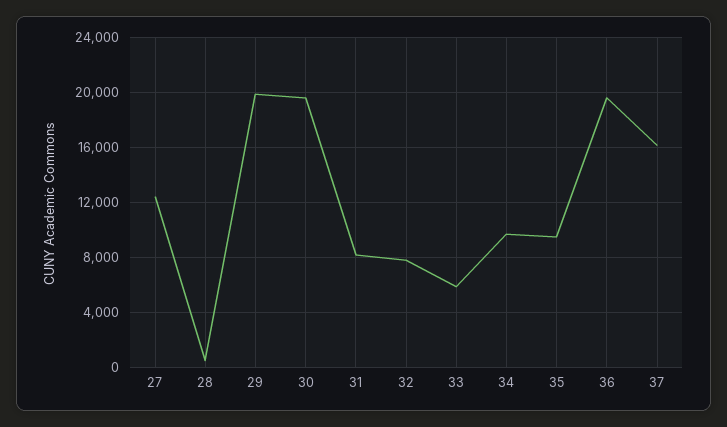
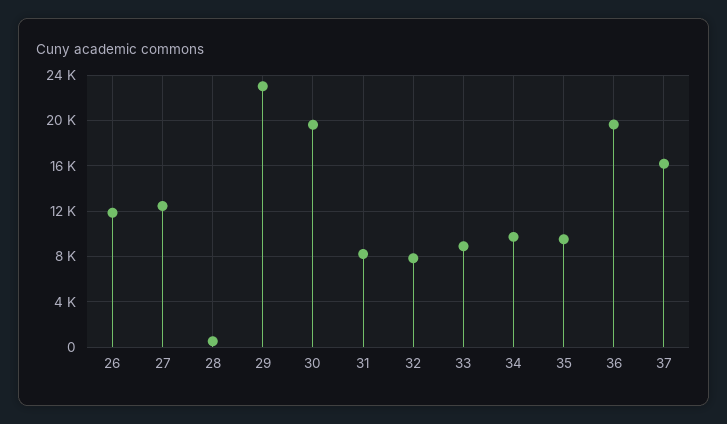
29: 20000 -> 23000
33: 6000 -> 9000
26: none -> 12000

